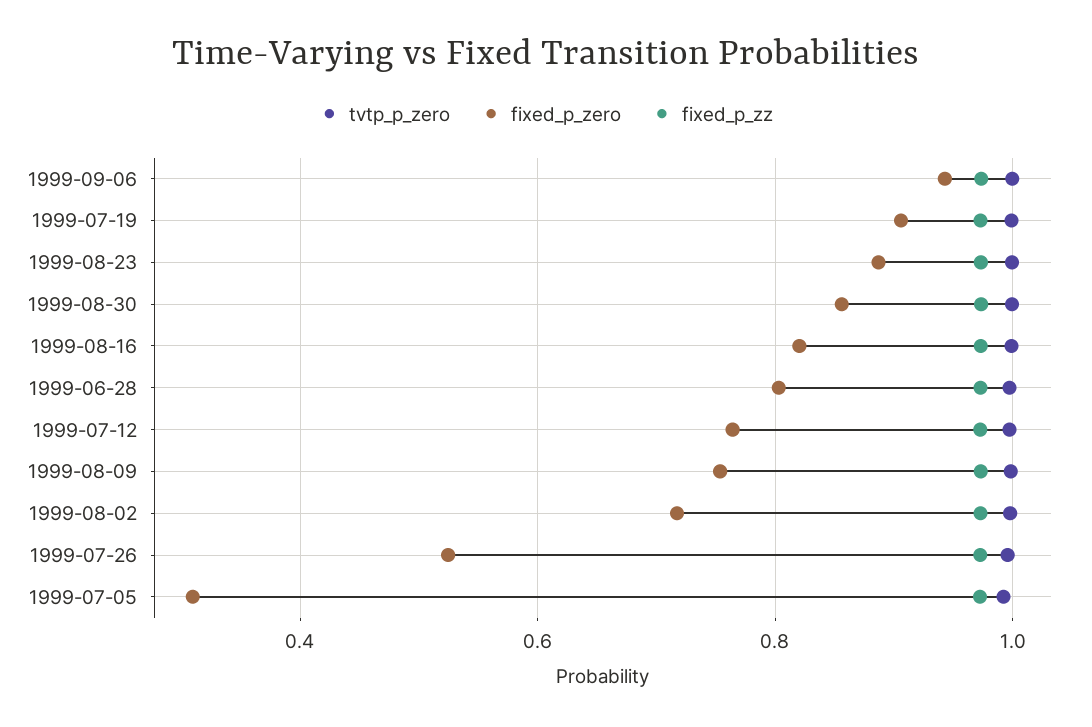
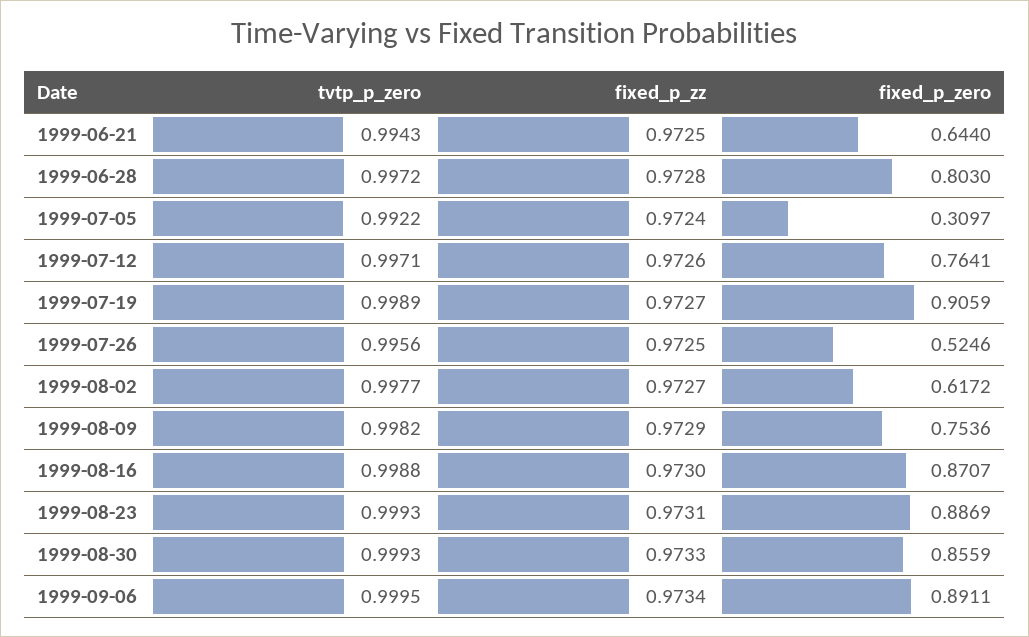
fixed_p_zero, 1999-09-06: 0.94 -> 0.8911
fixed_p_zero, 1999-08-16: 0.82 -> 0.8707
fixed_p_zero, 1999-08-02: 0.72 -> 0.6172
tvtp_p_zero, 1999-06-21: none -> 0.9943
fixed_p_zz, 1999-06-21: none -> 0.9725
fixed_p_zero, 1999-06-21: none -> 0.644

